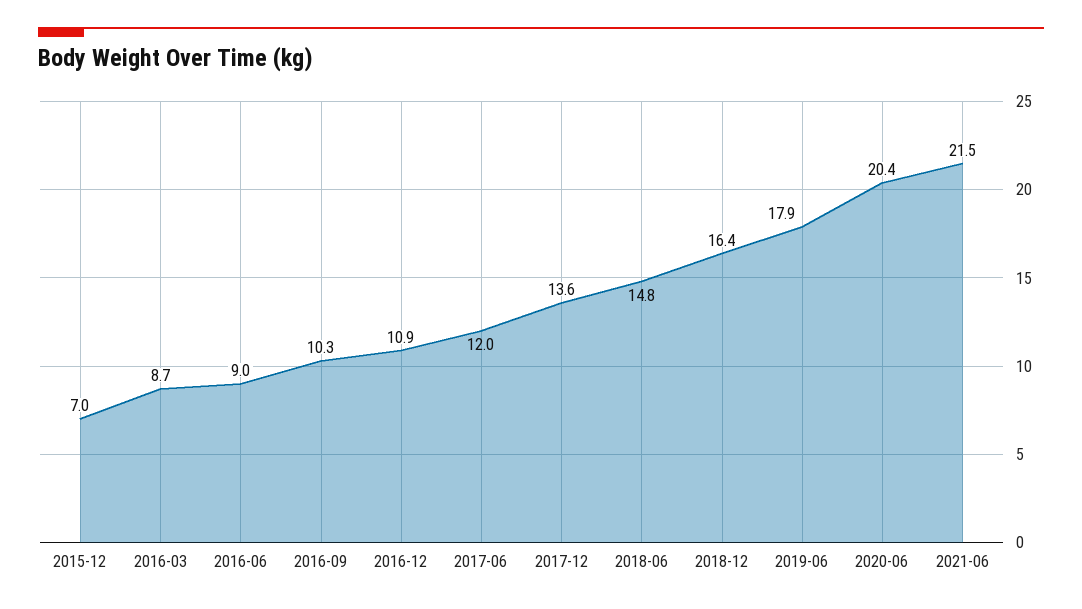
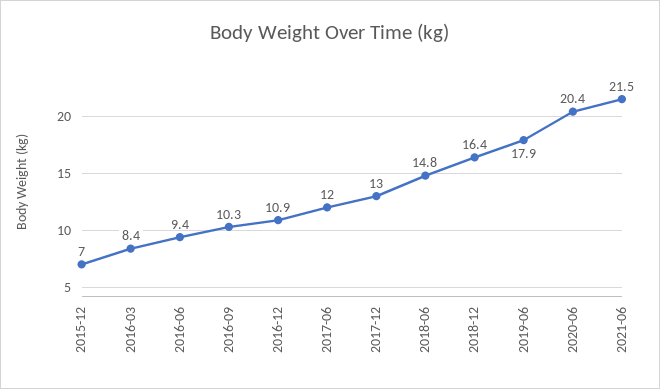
2016-03: 8.7 -> 8.4
2016-06: 9 -> 9.4
2017-12: 13.6 -> 13

